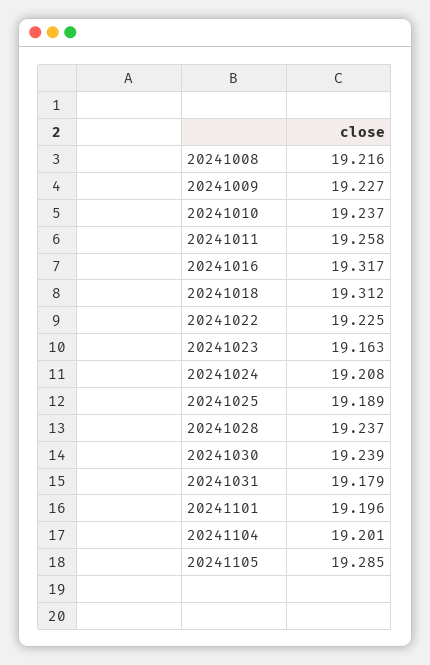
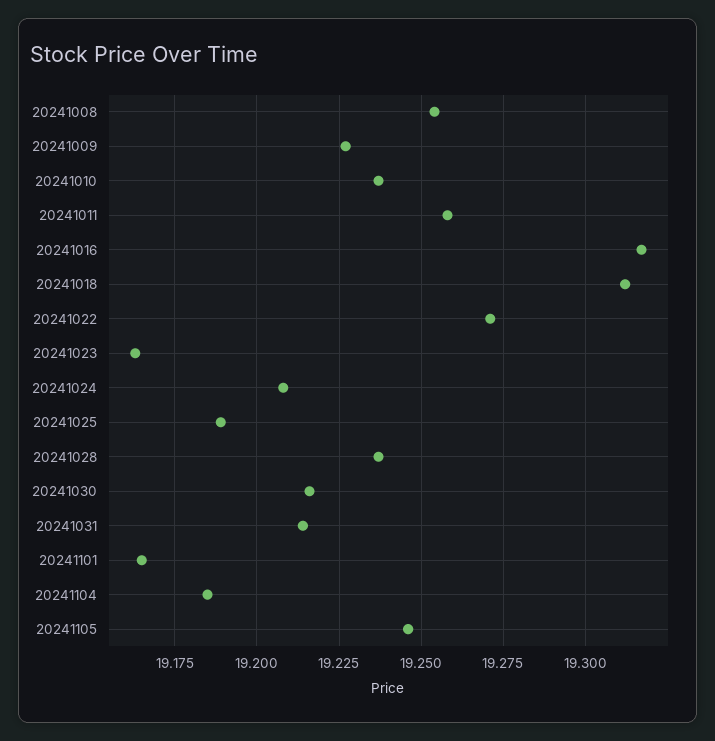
20241008: 19.216 -> 19.255
20241022: 19.225 -> 19.27
20241030: 19.239 -> 19.215
20241031: 19.179 -> 19.215
20241101: 19.196 -> 19.165
20241104: 19.201 -> 19.185
20241105: 19.285 -> 19.245

